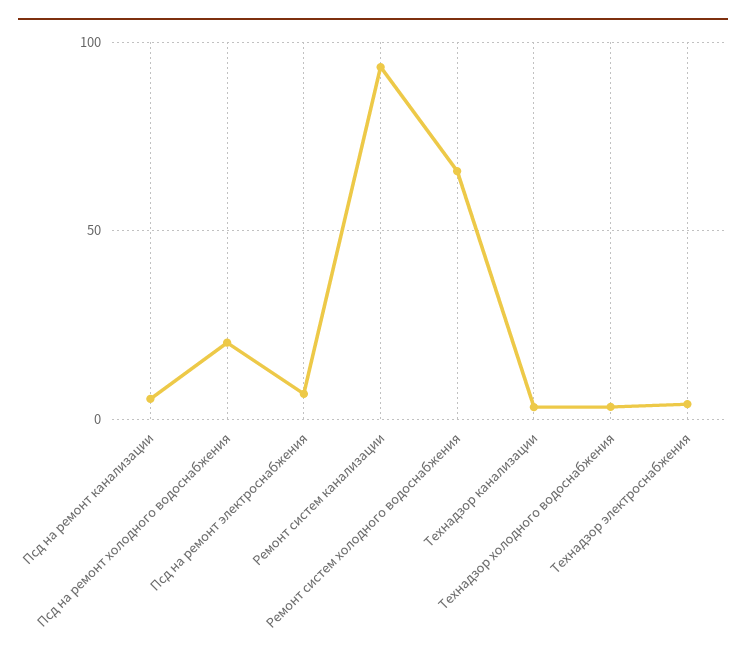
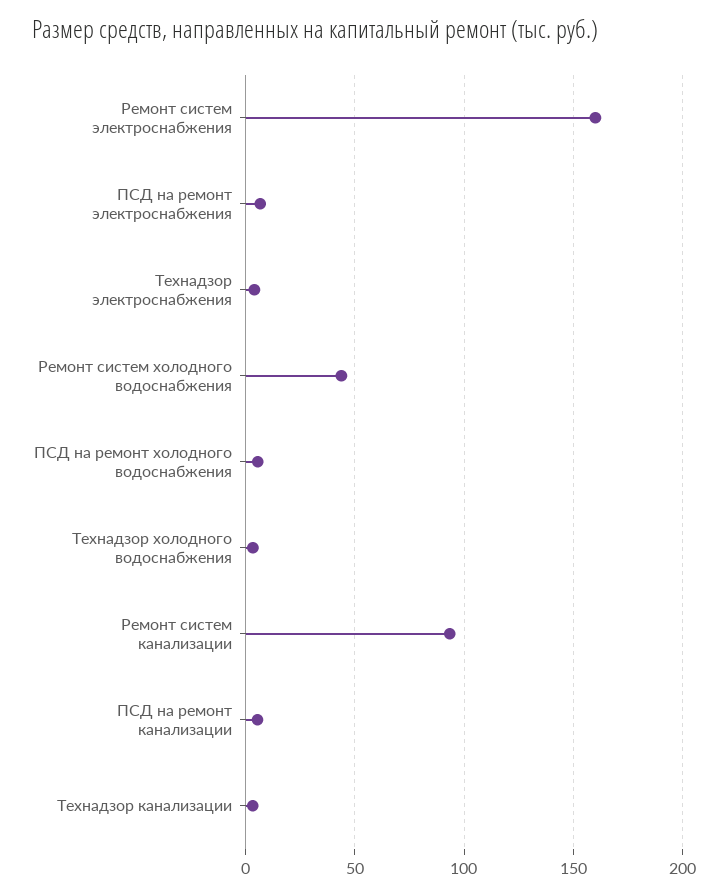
Псд на ремонт холодного водоснабжения: 20 -> 5
Ремонт систем холодного водоснабжения: 65 -> 45
Ремонт систем электроснабжения: none -> 160

